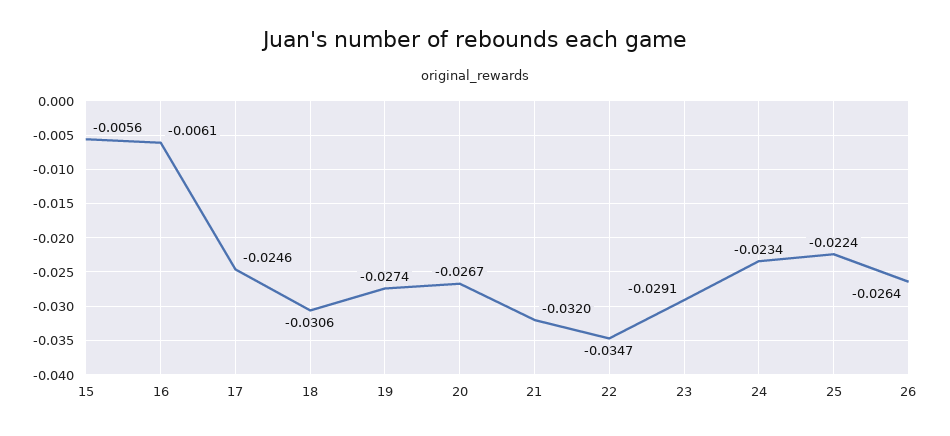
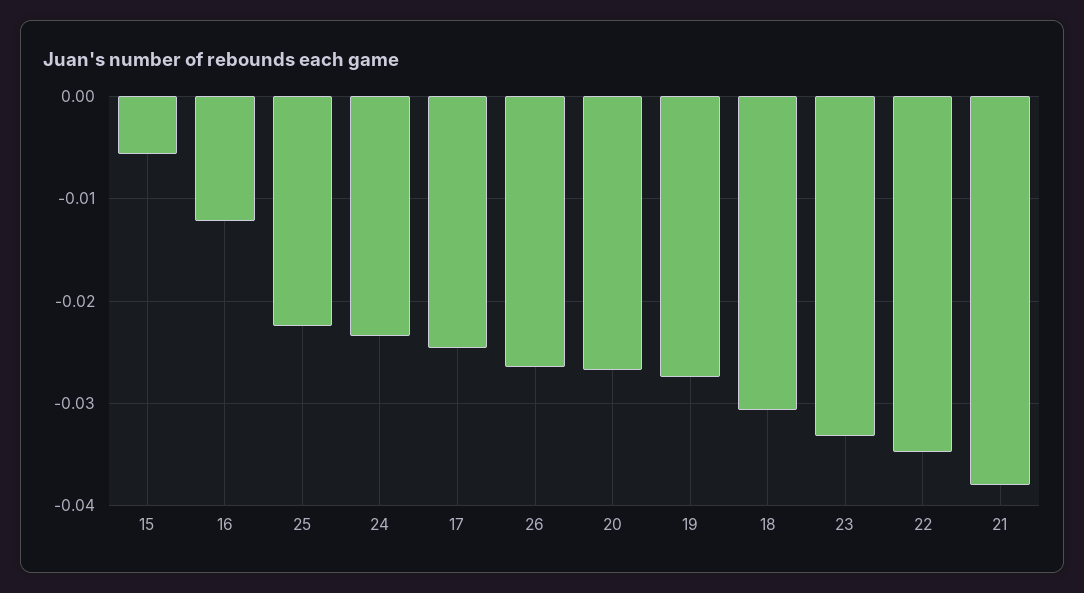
16: -0.0061 -> -0.012
21: -0.032 -> -0.038
23: -0.0291 -> -0.033

